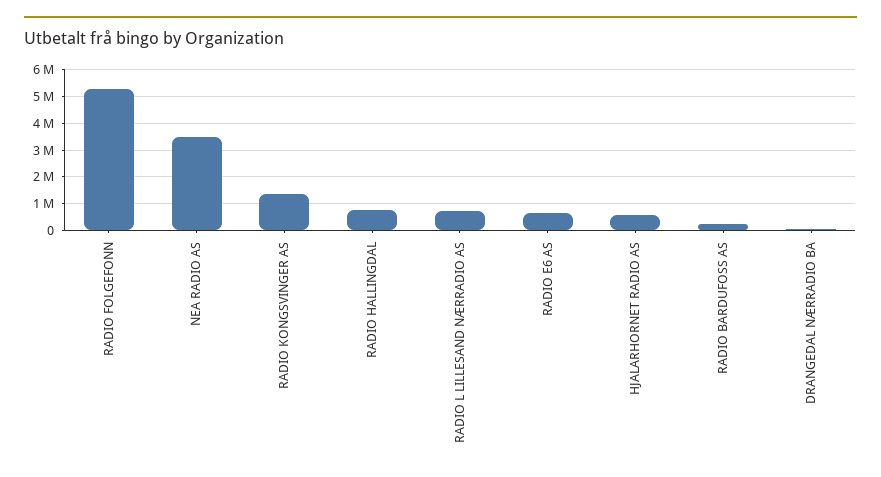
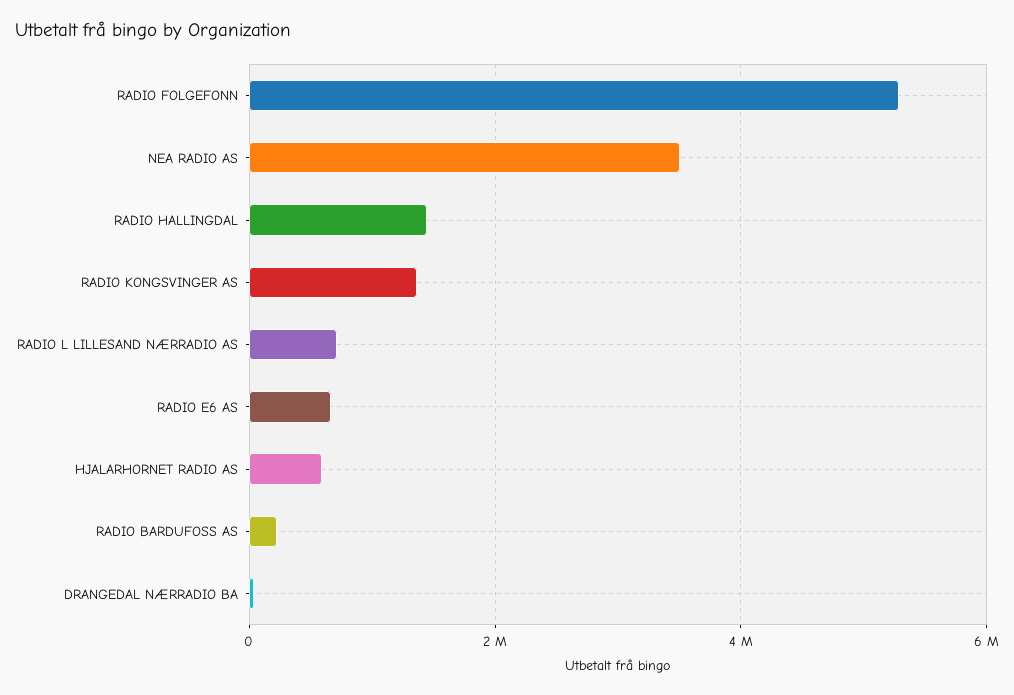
RADIO HALLINGDAL: 750000 -> 1400000

